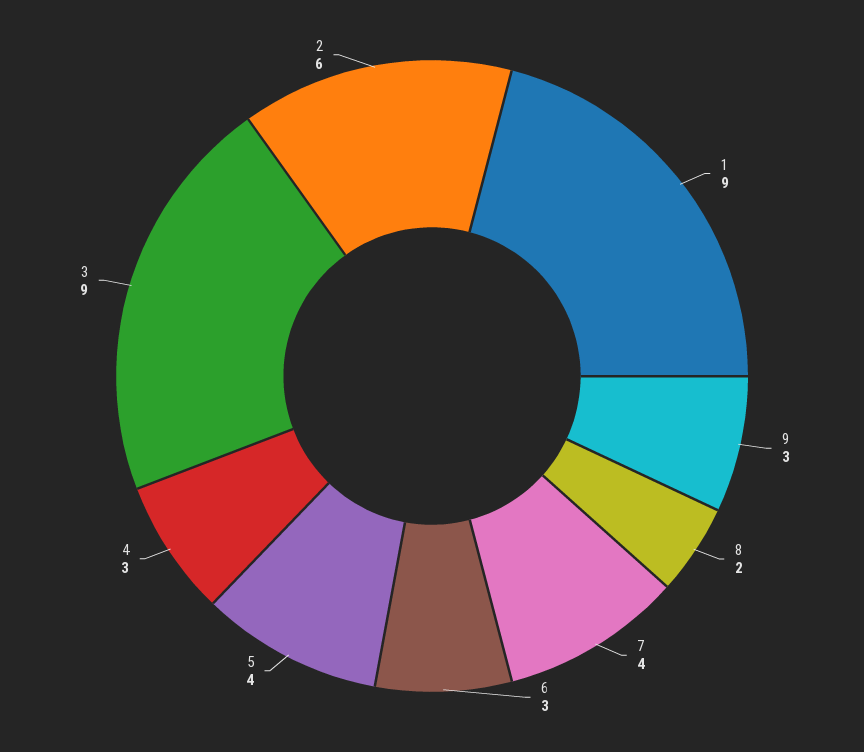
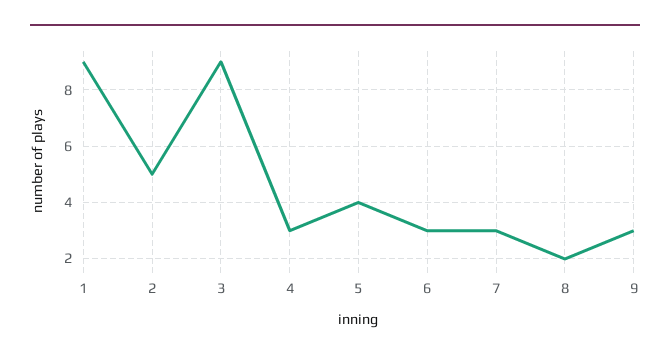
7: 4 -> 3
2: 6 -> 5

